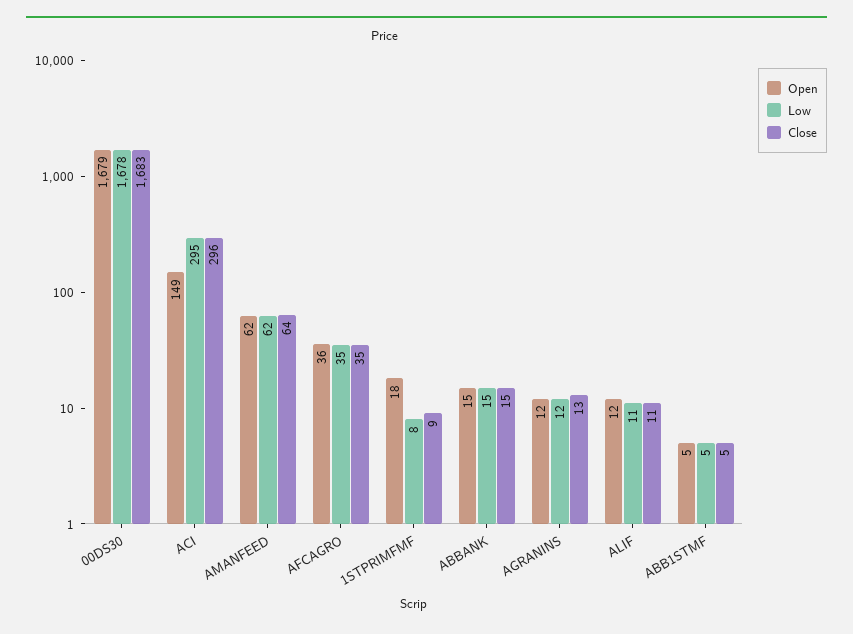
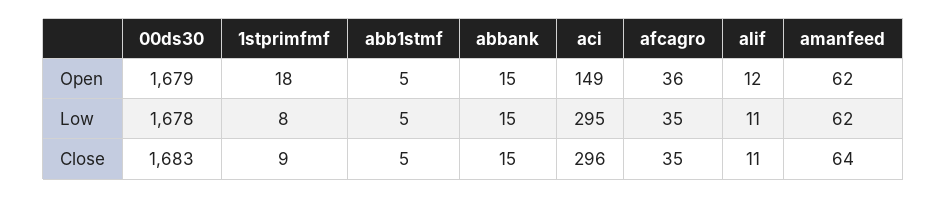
Open, AGRANINS: 12 -> none
Low, AGRANINS: 12 -> none
Close, AGRANINS: 13 -> none

